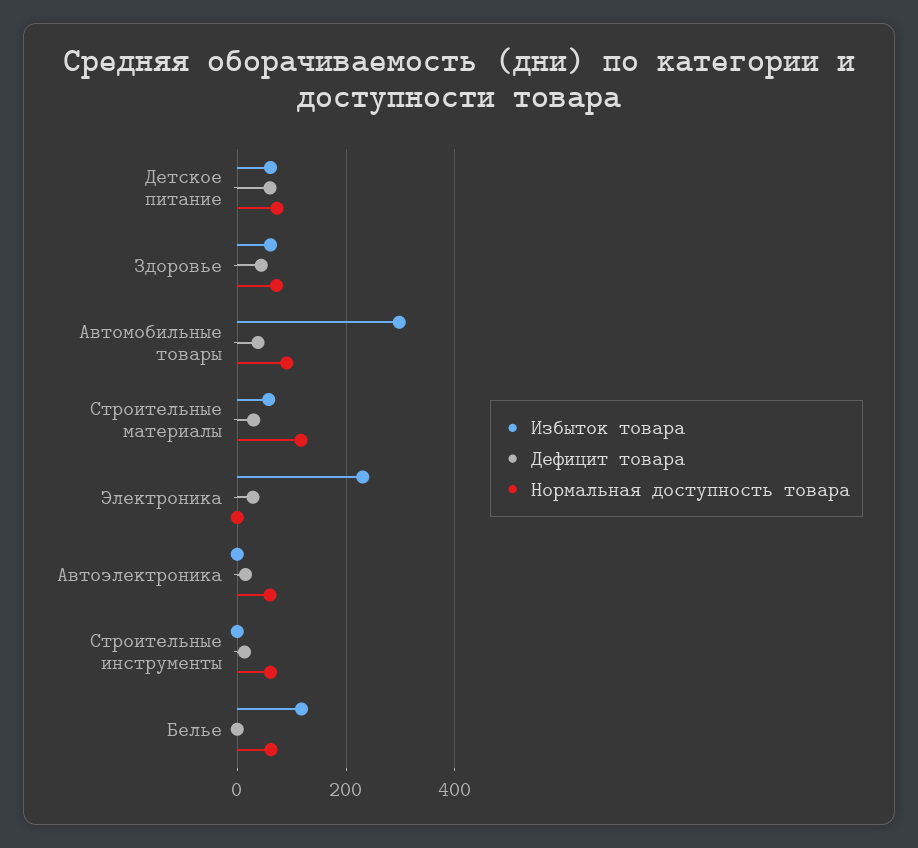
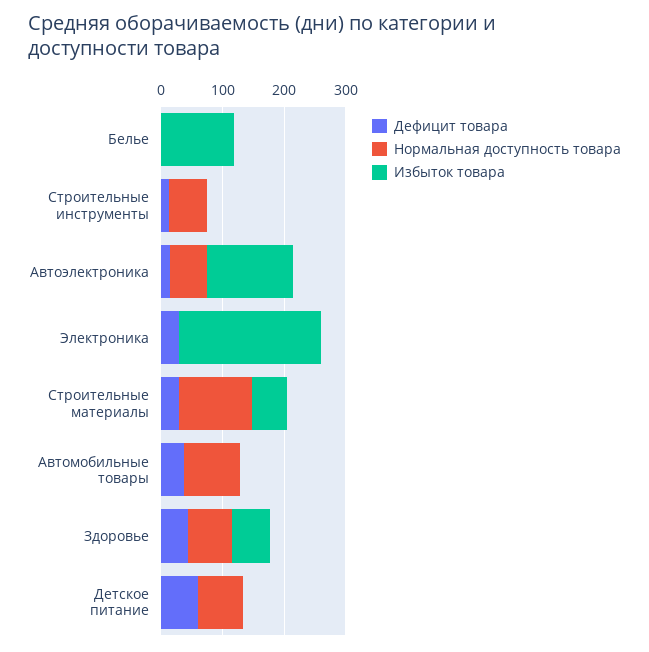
Избыток товара, Детское питание: 60 -> 0
Избыток товара, Автомобильные товары: 300 -> 0
Избыток товара, Автоэлектроника: 0 -> 140
Нормальная доступность товара, Белье: 60 -> 0

